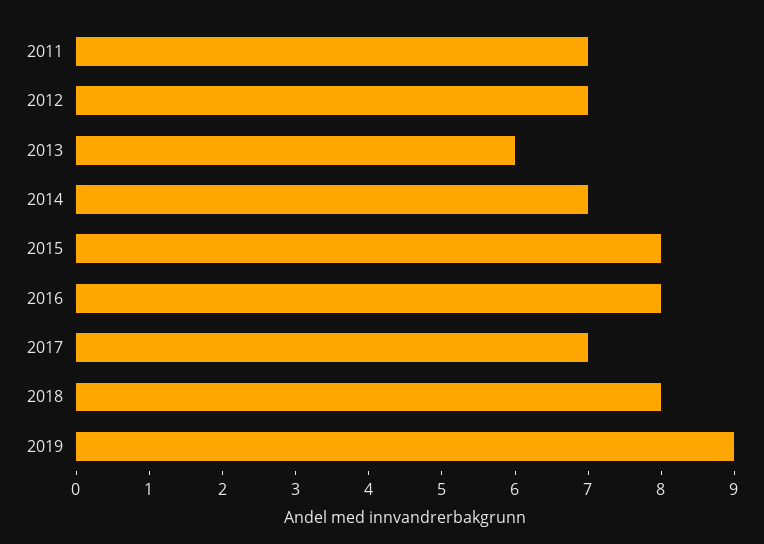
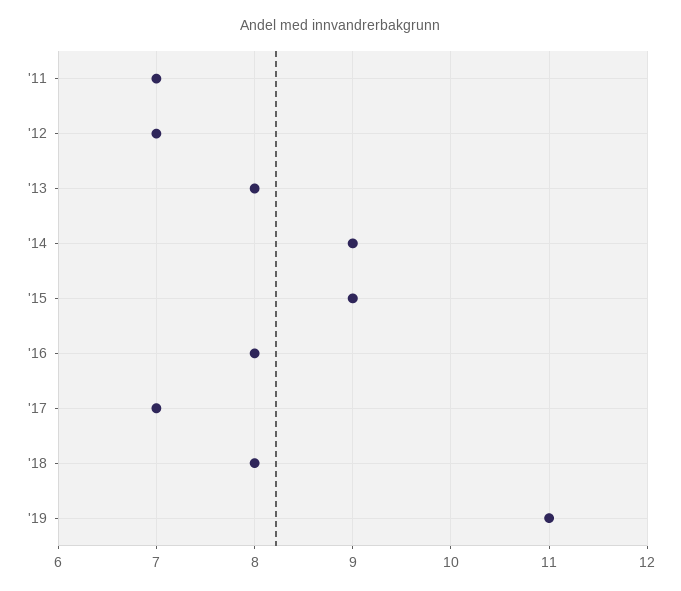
2013: 6 -> 8
2014: 7 -> 9
2015: 8 -> 9
2019: 9 -> 11

